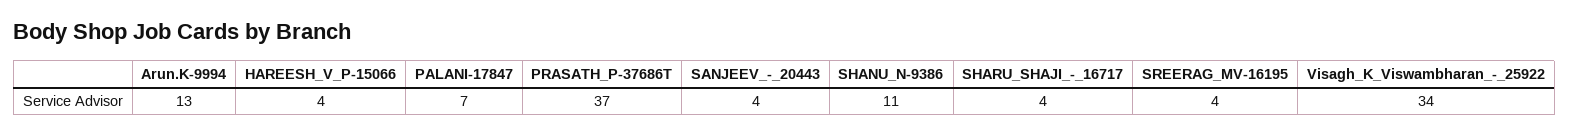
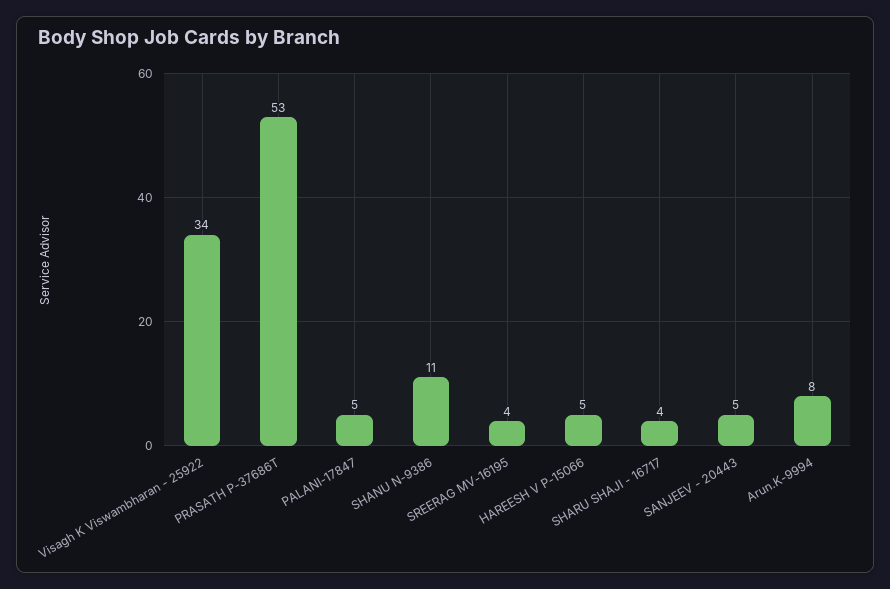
Arun.K-9994: 13 -> 8
HAREESH_V_P-15066: 4 -> 5
PALANI-17847: 7 -> 5
PRASATH_P-37686T: 37 -> 53
SANJEEV_-_20443: 4 -> 5

